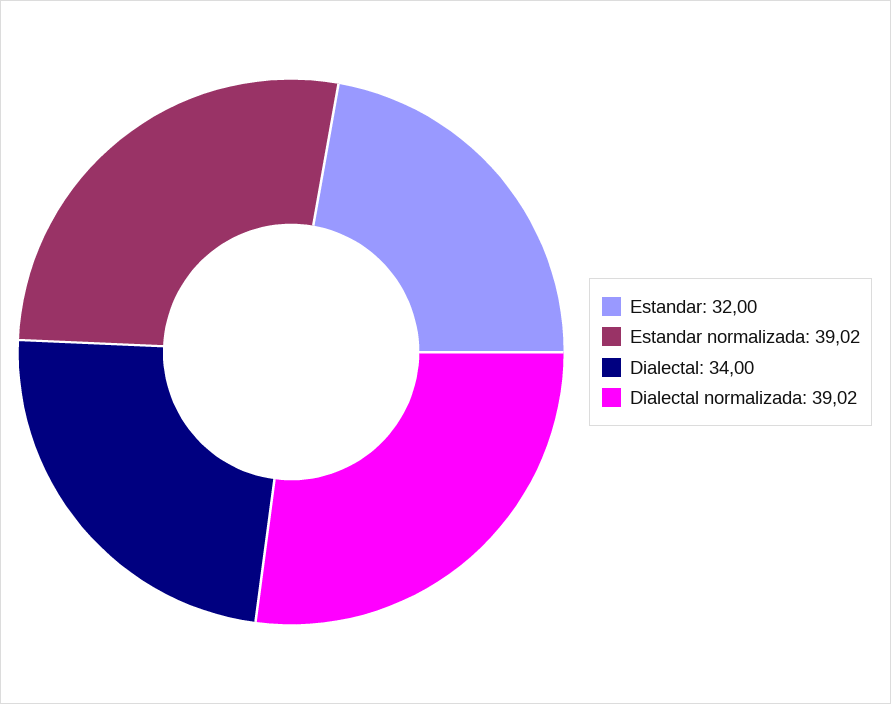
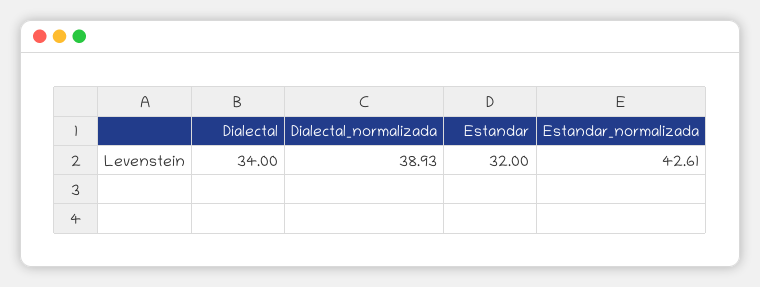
Estandar normalizada: 39.02 -> 42.61
Dialectal normalizada: 39.02 -> 38.93

